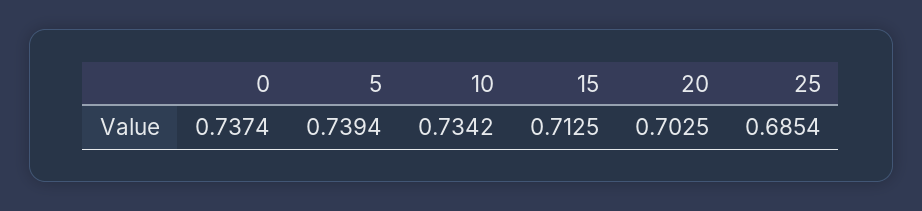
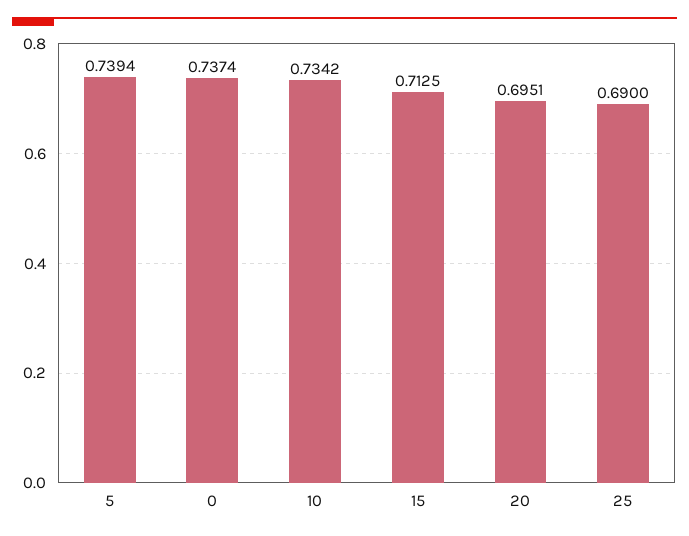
20: 0.7025 -> 0.6951
25: 0.6854 -> 0.69

